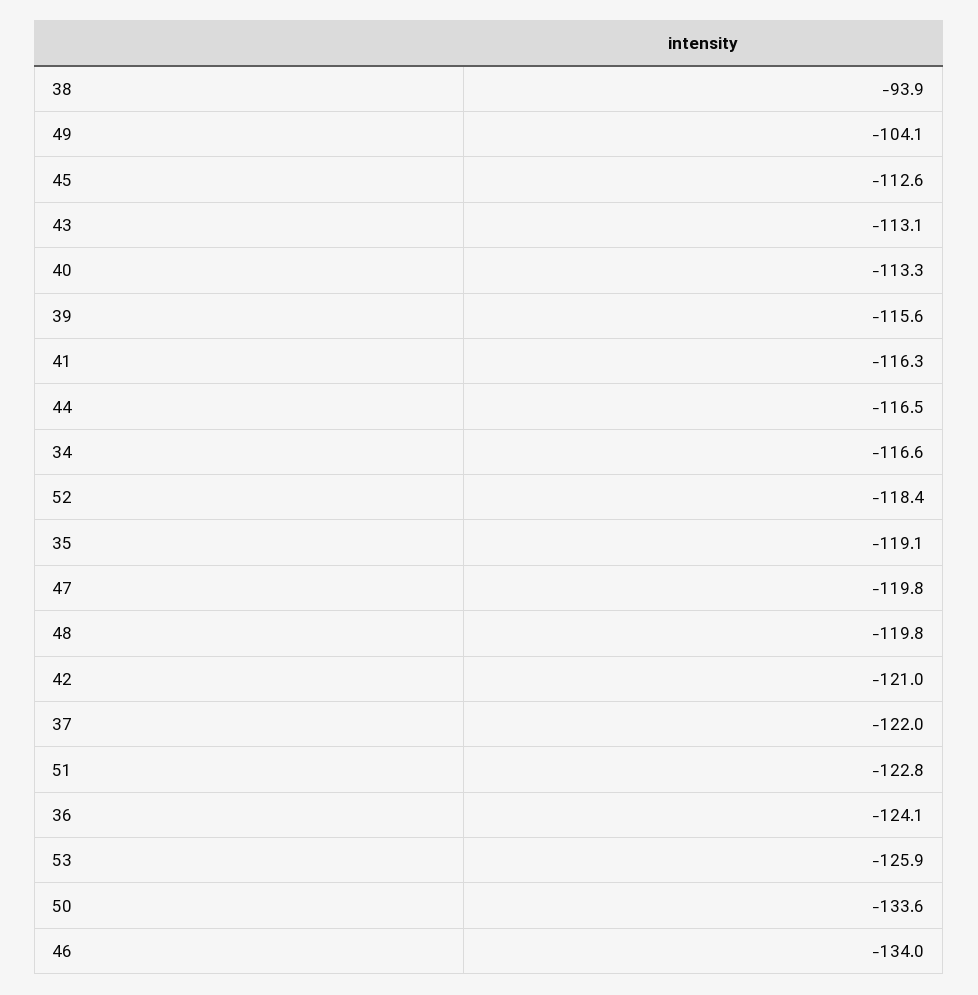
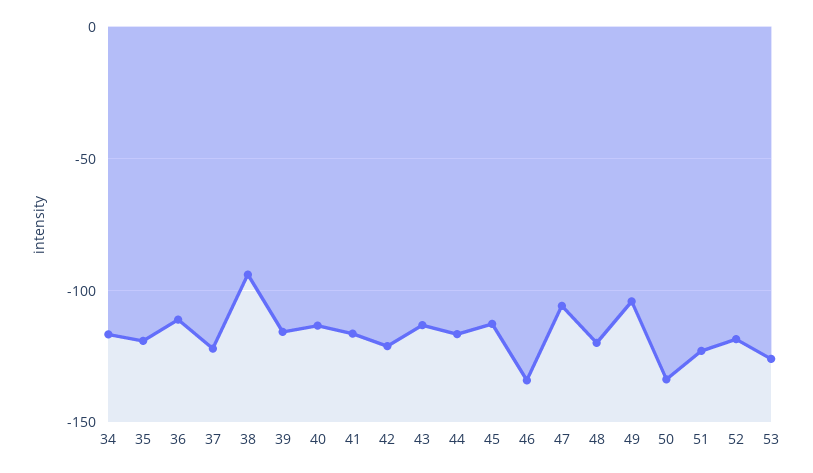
47: -119.8 -> -105
36: -124.1 -> -110

